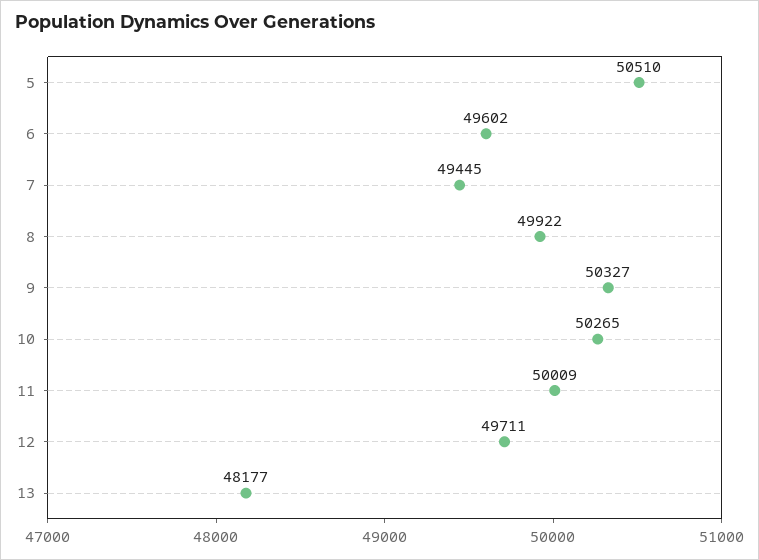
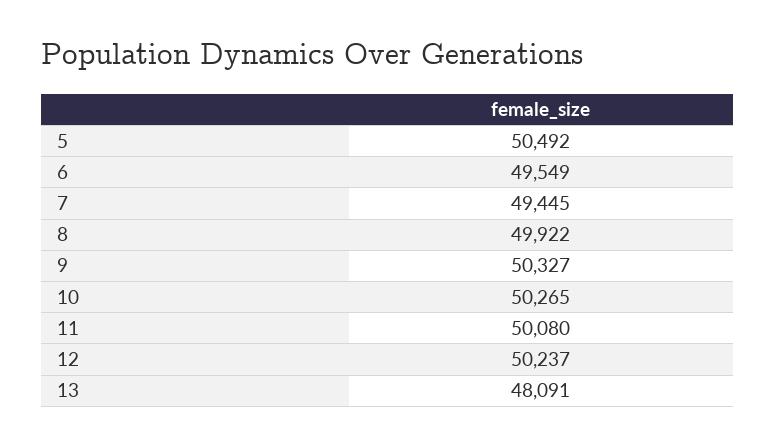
5: 50510 -> 50492
6: 49602 -> 49549
11: 50009 -> 50080
12: 49711 -> 50237
13: 48177 -> 48091

